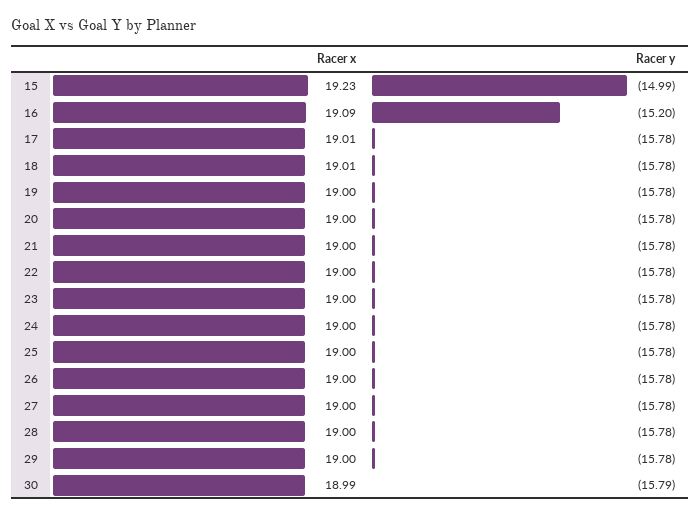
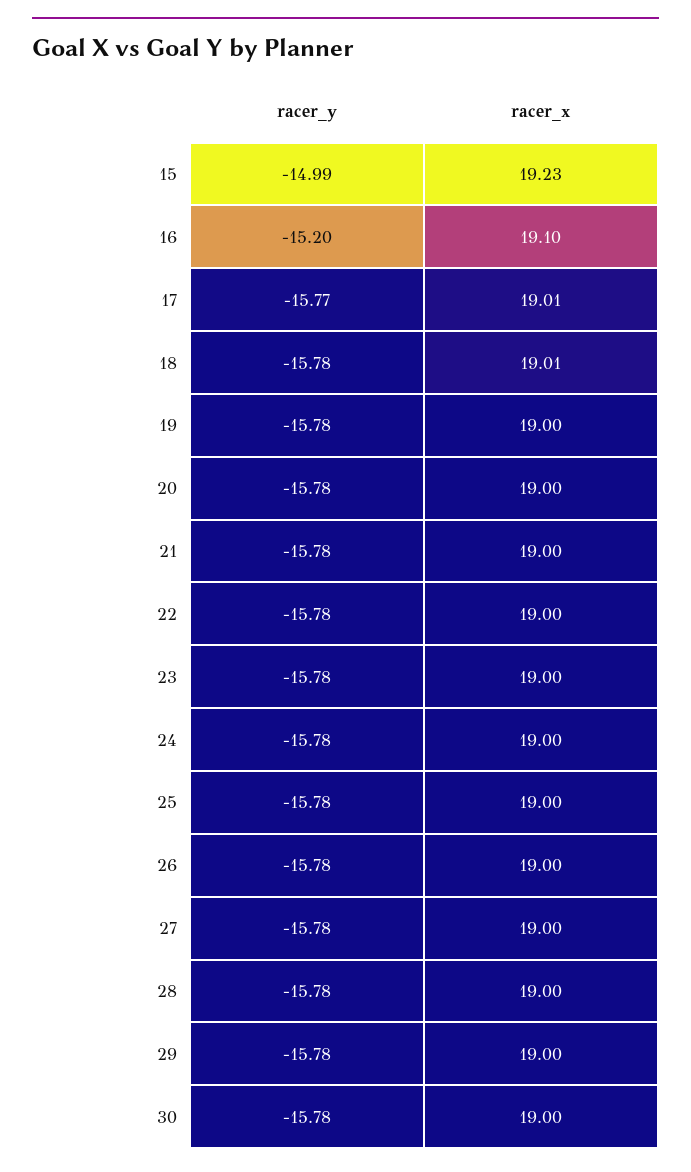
Racer x, 16: 19.09 -> 19.1
Racer y, 17: -15.78 -> -15.77
Racer x, 30: 18.99 -> 19
Racer y, 30: -15.79 -> -15.78

